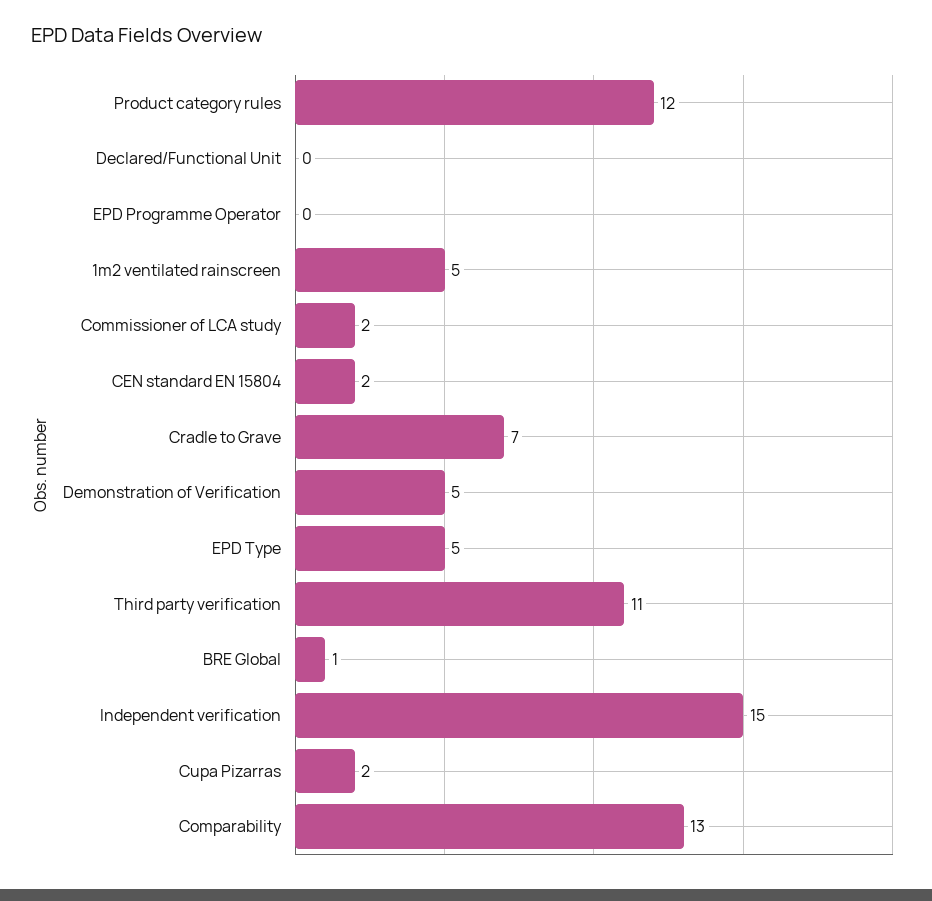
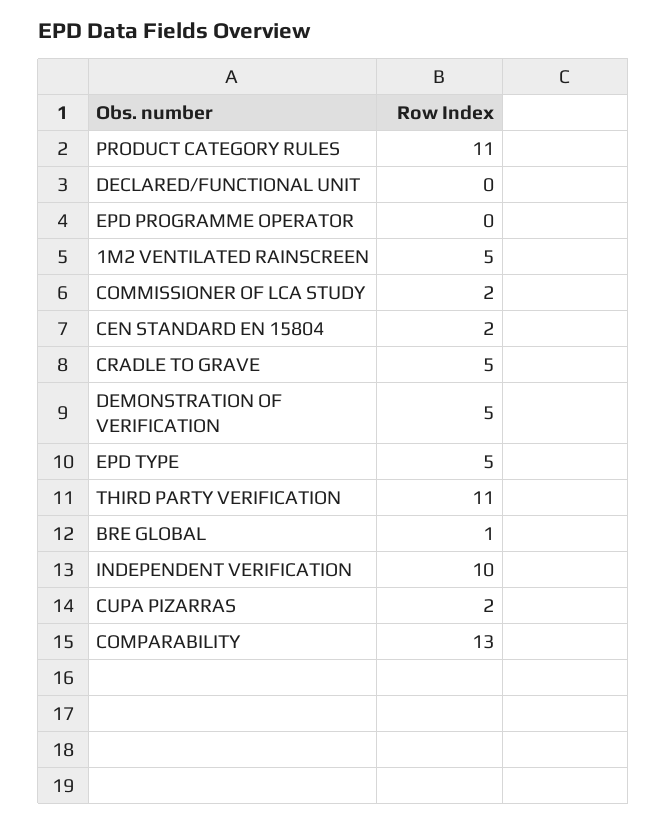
Product category rules: 12 -> 11
Cradle to Grave: 7 -> 5
Independent verification: 15 -> 10

